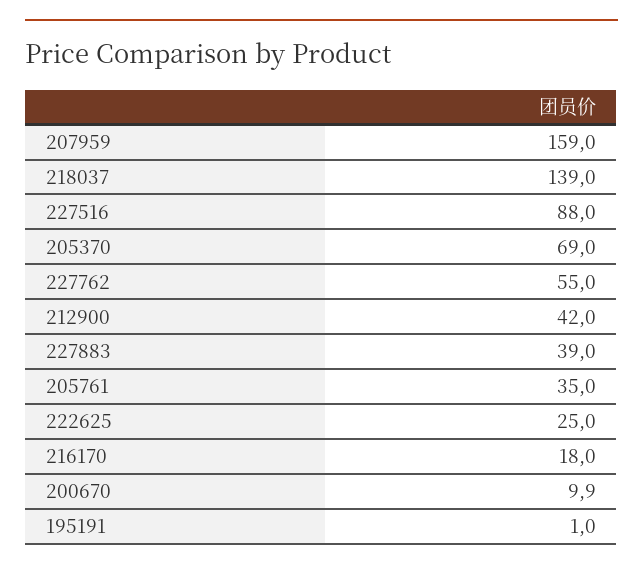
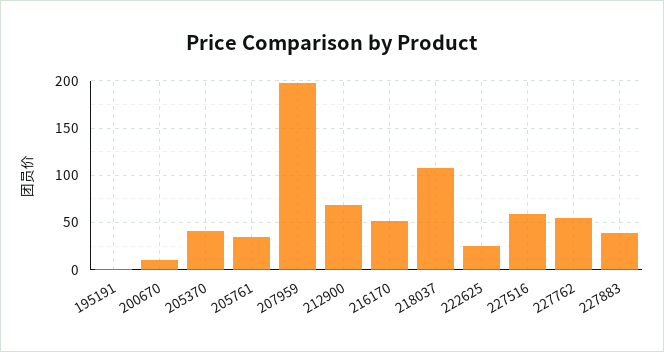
207959: 159 -> 200
218037: 139 -> 110
227516: 88 -> 60
205370: 69 -> 40
212900: 42 -> 70
216170: 18 -> 50

